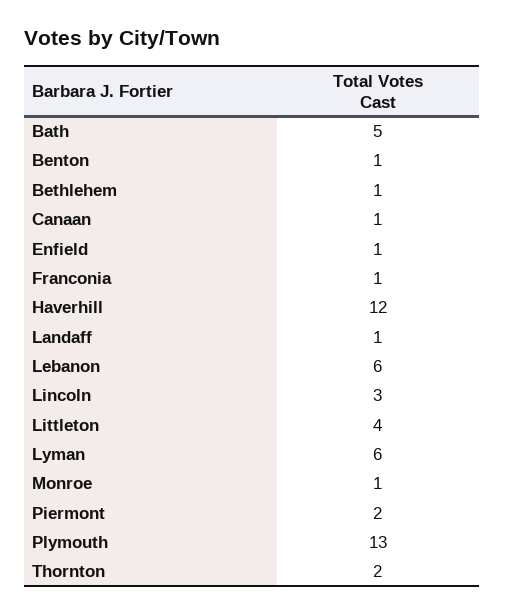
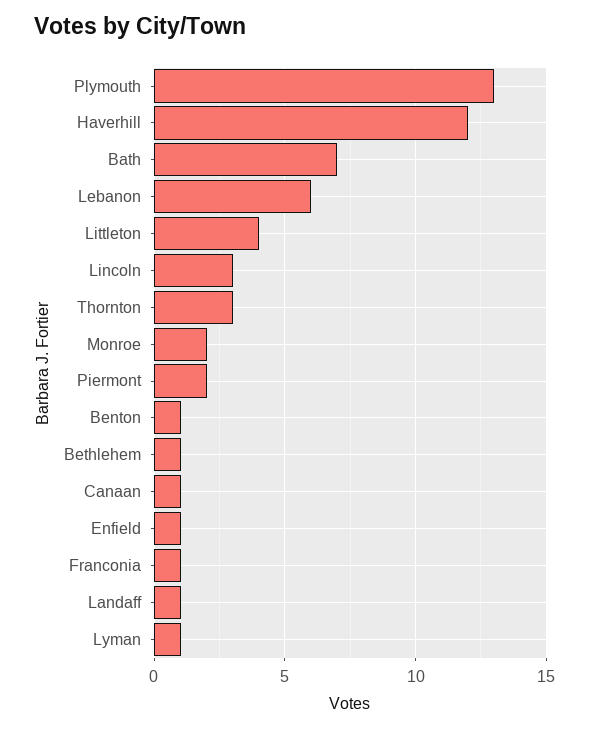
Bath: 5 -> 7
Lyman: 6 -> 1
Monroe: 1 -> 2
Thornton: 2 -> 3

